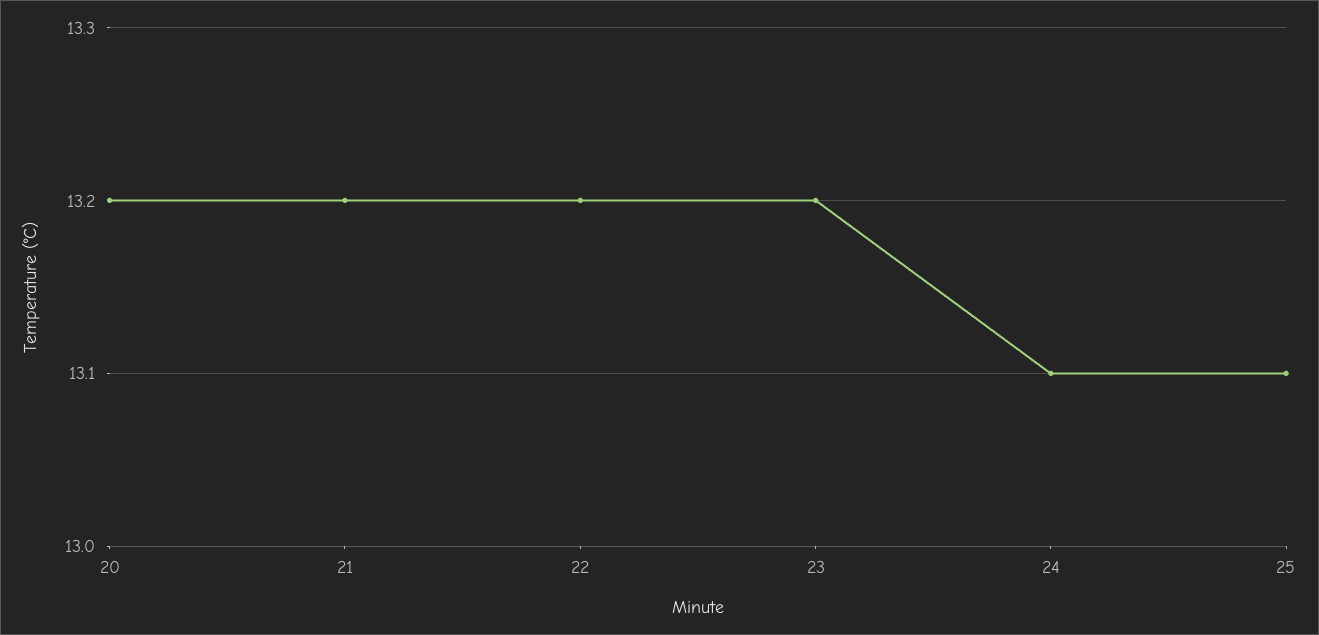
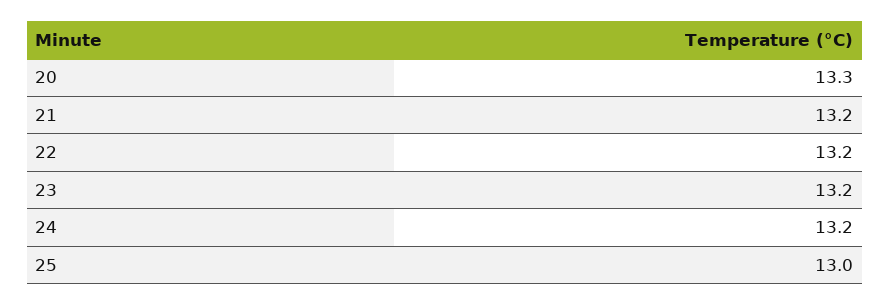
20: 13.2 -> 13.3
24: 13.1 -> 13.2
25: 13.1 -> 13

